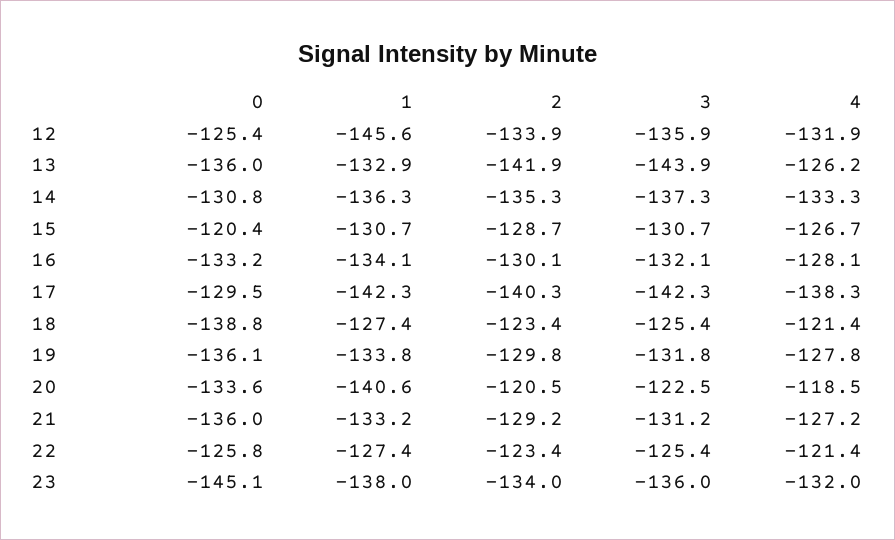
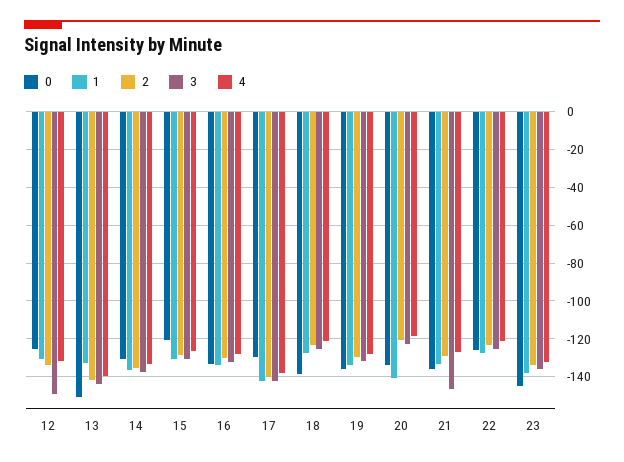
1, 12: -145.6 -> -130
3, 12: -135.9 -> -150
0, 13: -136 -> -150
4, 13: -126.2 -> -140
3, 21: -131.2 -> -145

